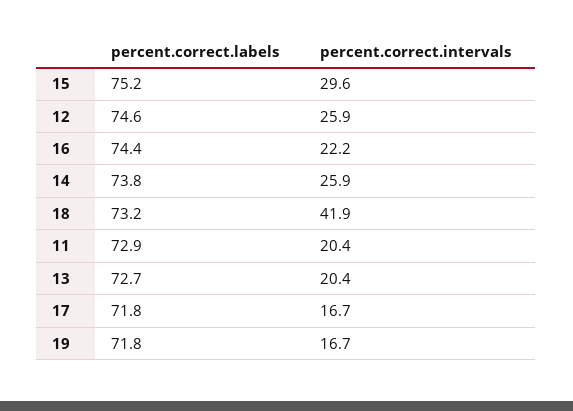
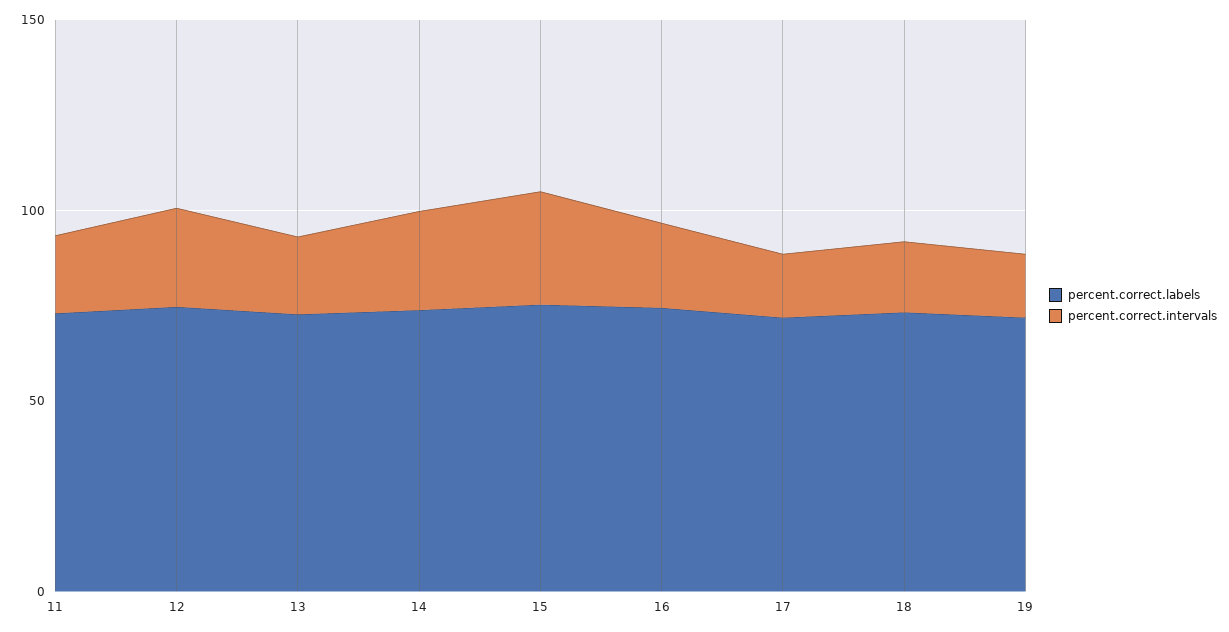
percent.correct.intervals, 18: 41.9 -> 20

